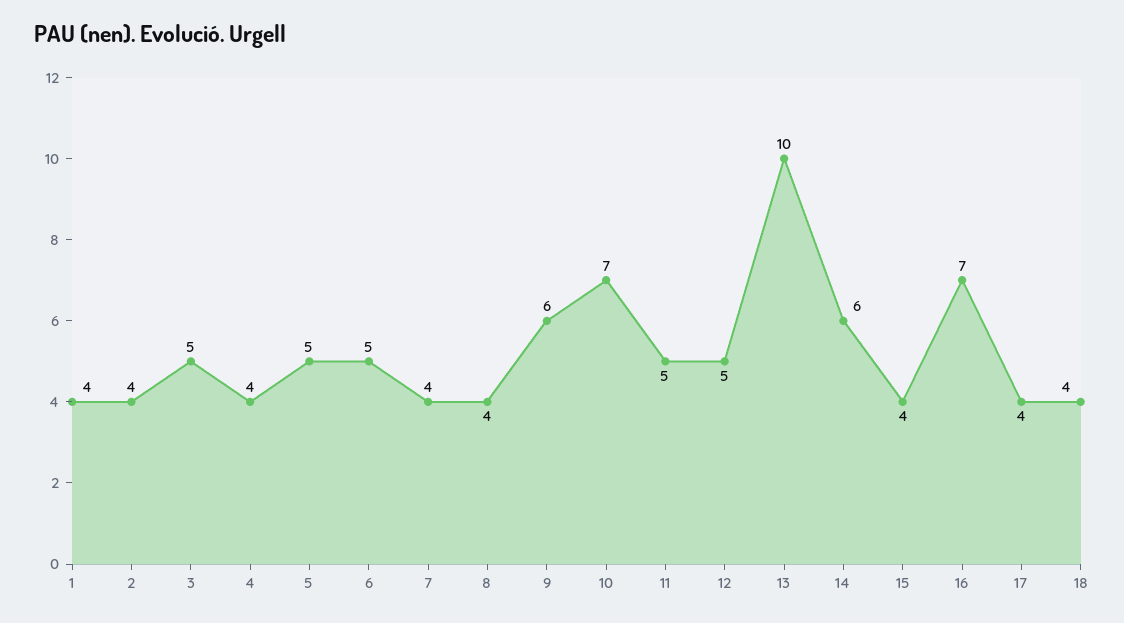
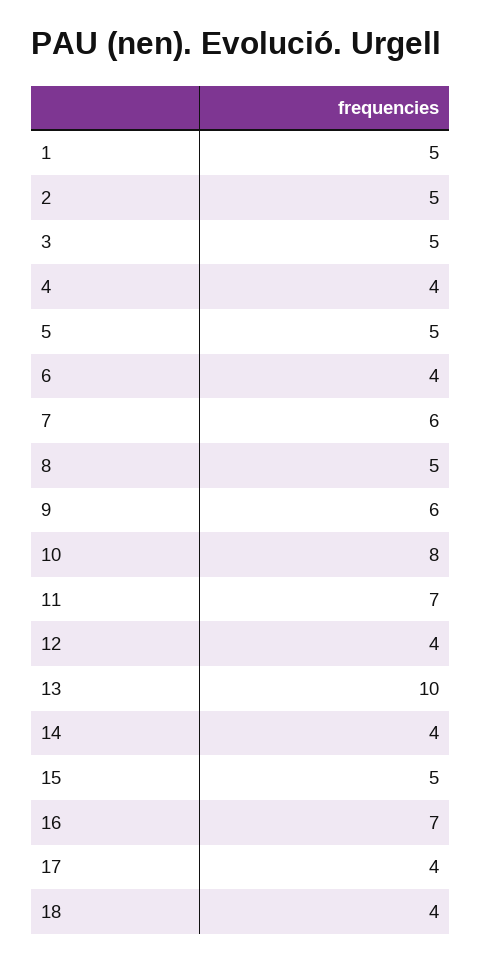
1: 4 -> 5
2: 4 -> 5
6: 5 -> 4
7: 4 -> 6
8: 4 -> 5
10: 7 -> 8
11: 5 -> 7
12: 5 -> 4
14: 6 -> 4
15: 4 -> 5

